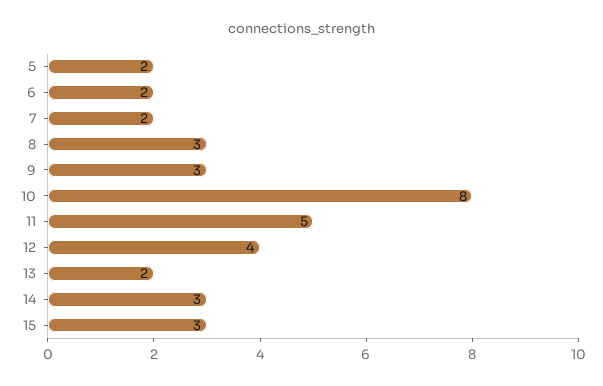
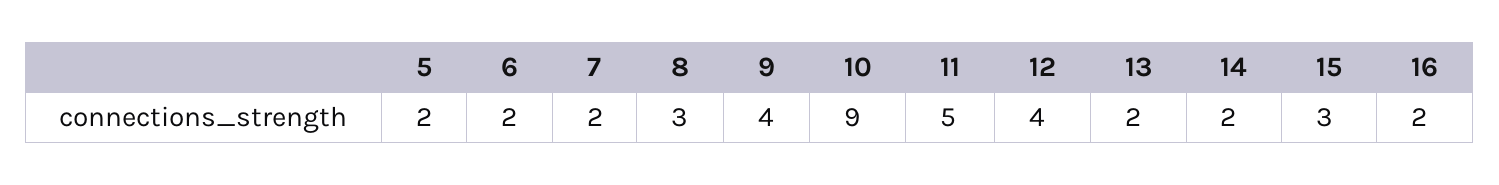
9: 3 -> 4
10: 8 -> 9
14: 3 -> 2
16: none -> 2

